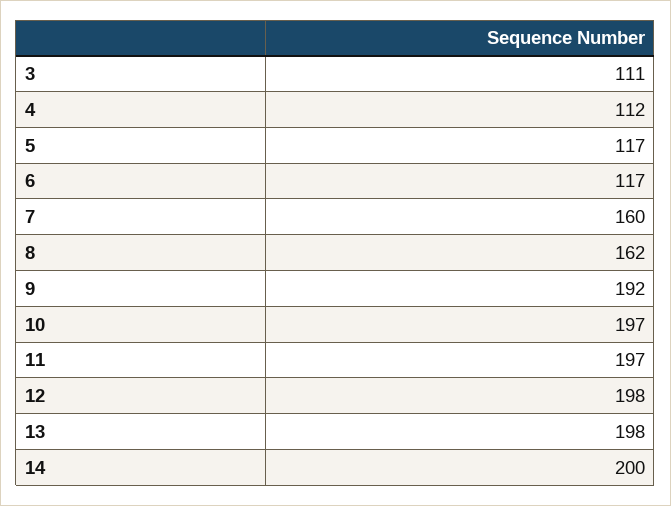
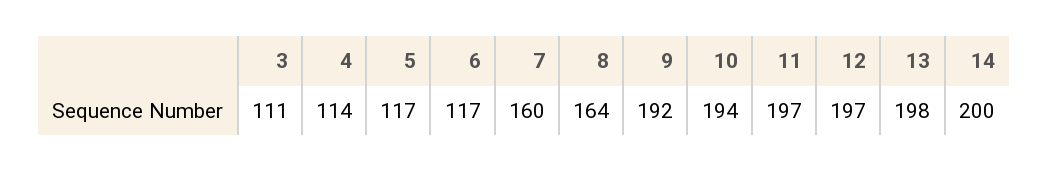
4: 112 -> 114
8: 162 -> 164
10: 197 -> 194
12: 198 -> 197

